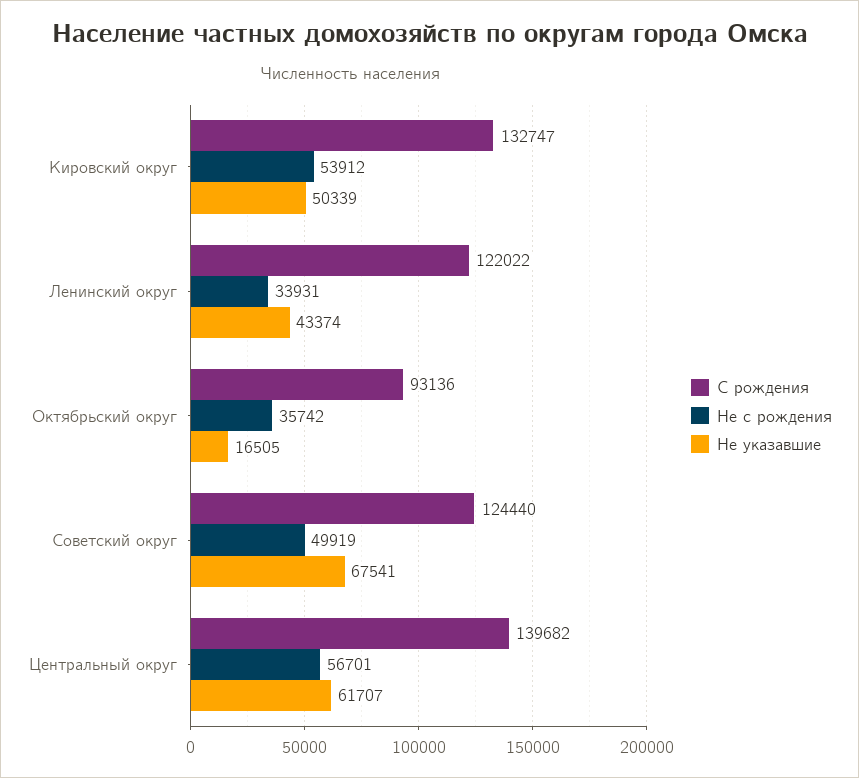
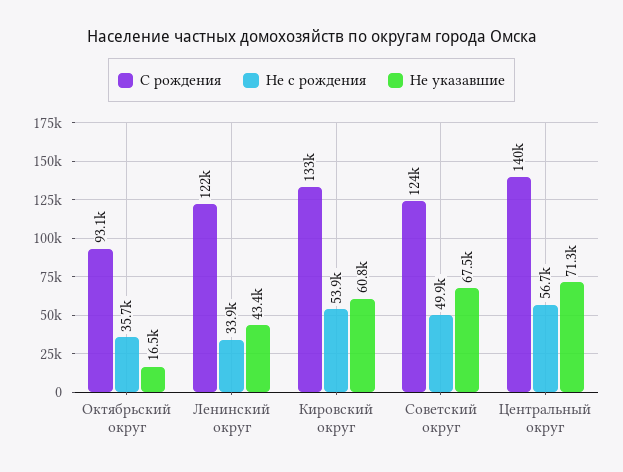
Не указавшие, Кировский округ: 50339 -> 60800
Не указавшие, Центральный округ: 61707 -> 71300

